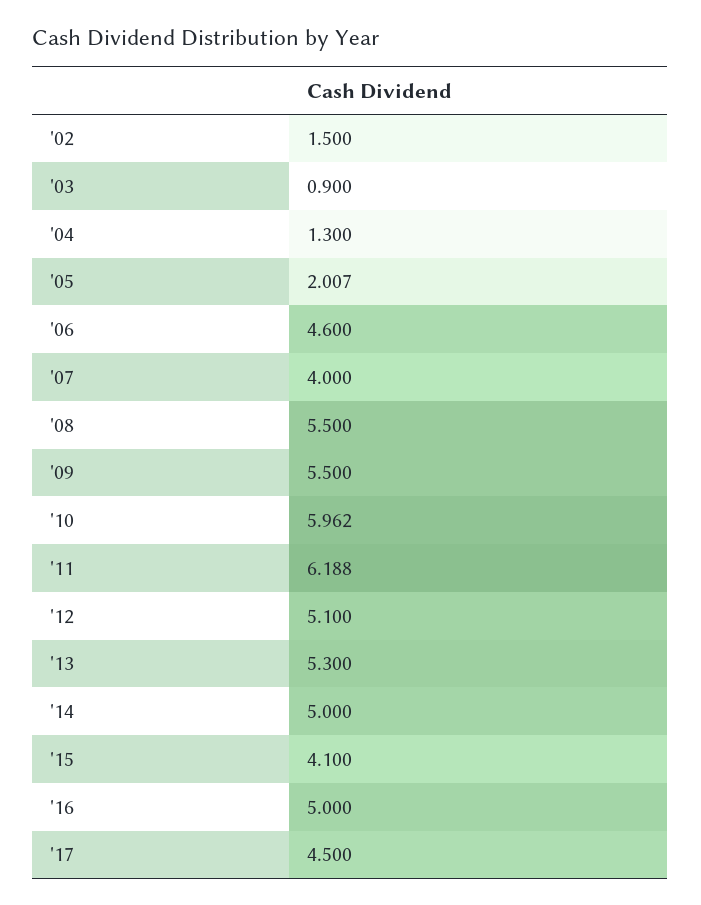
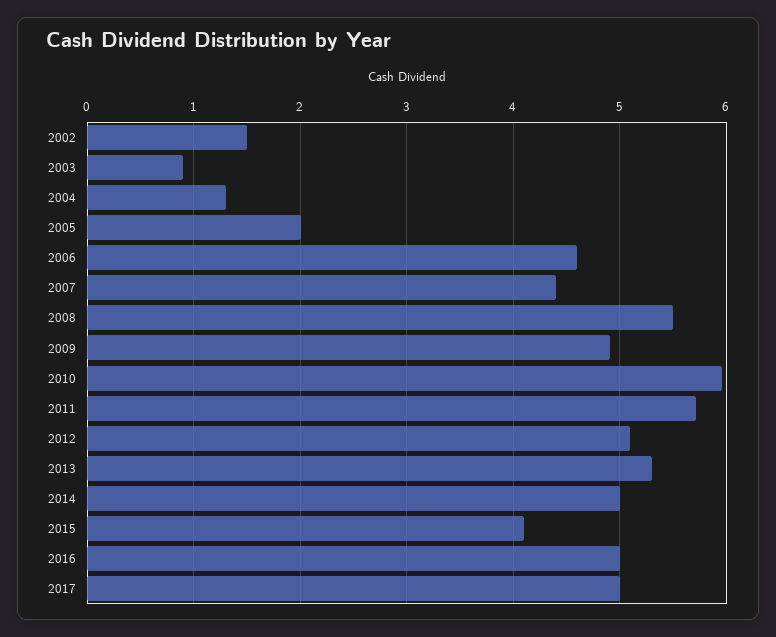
'07: 4 -> 4.4
'09: 5.5 -> 4.9
'11: 6.188 -> 5.7
'17: 4.5 -> 5

